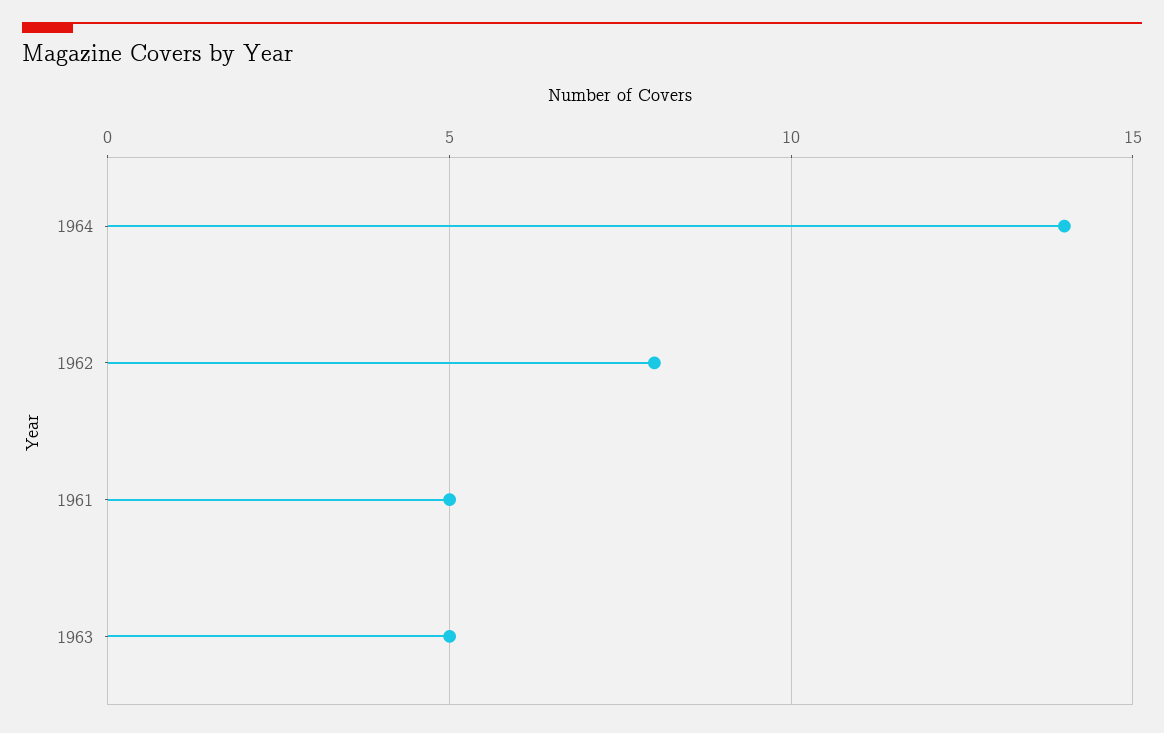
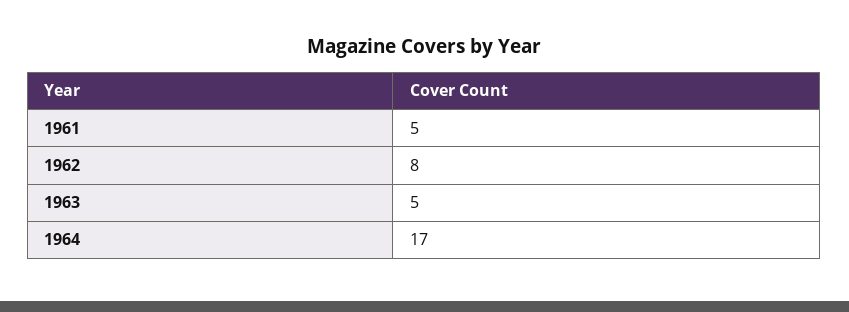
1964: 14 -> 17

